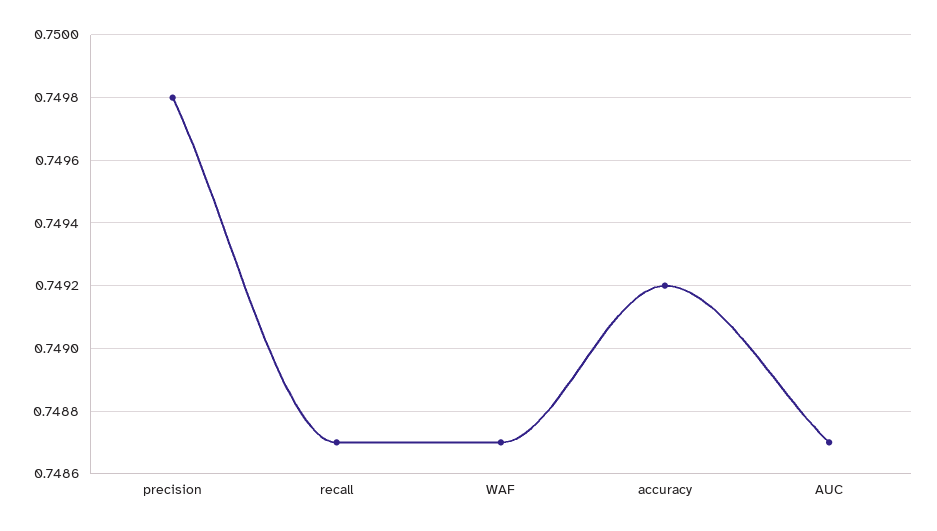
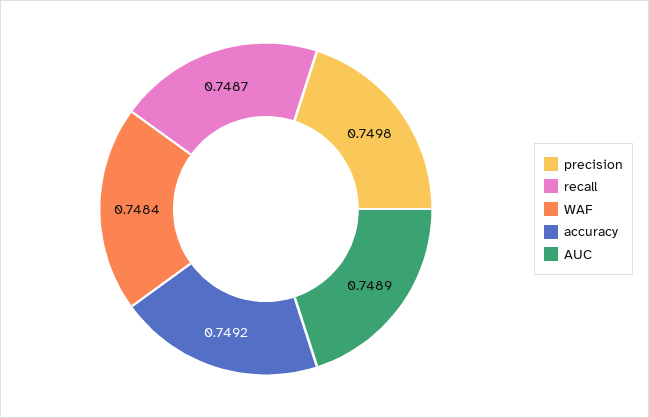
WAF: 0.7487 -> 0.7484
AUC: 0.7487 -> 0.7489

